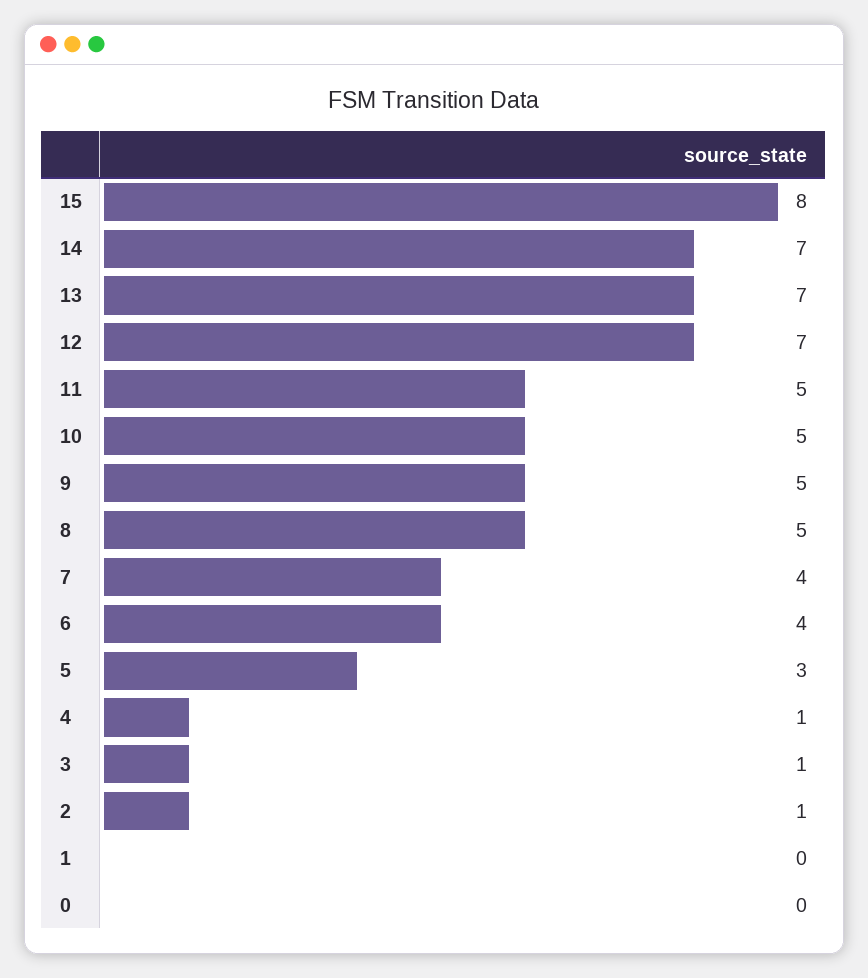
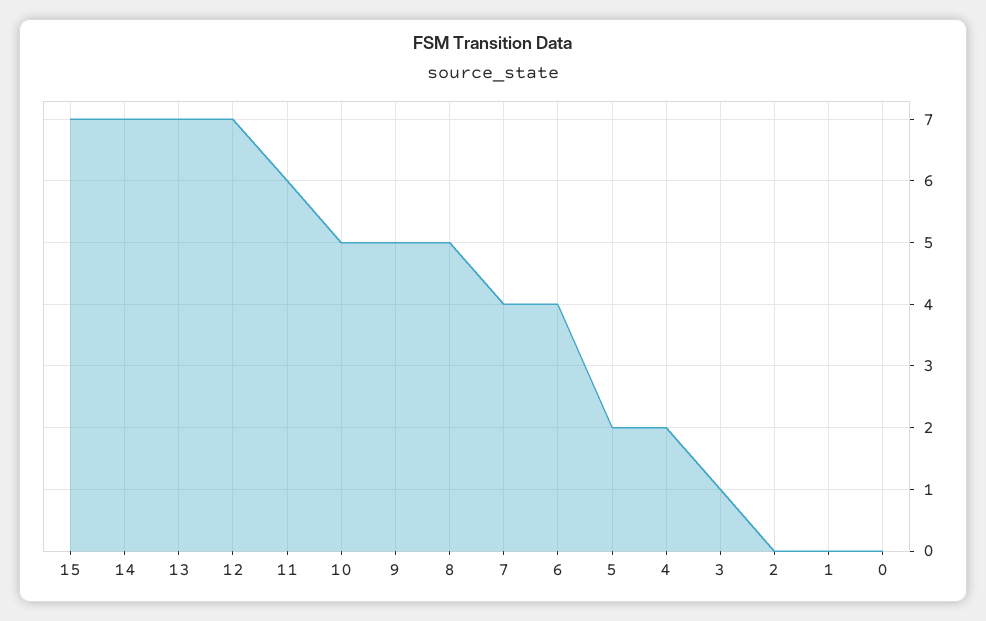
15: 8 -> 7
11: 5 -> 6
5: 3 -> 2
4: 1 -> 2
2: 1 -> 0

